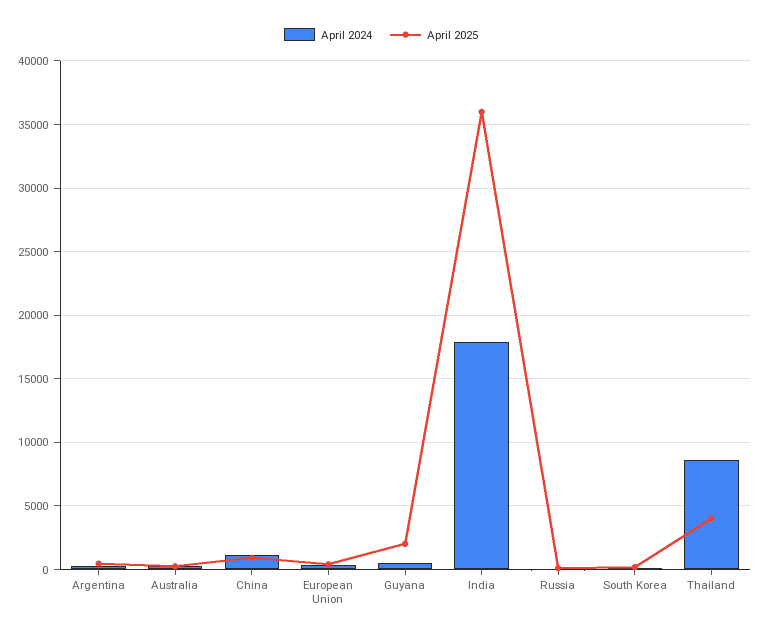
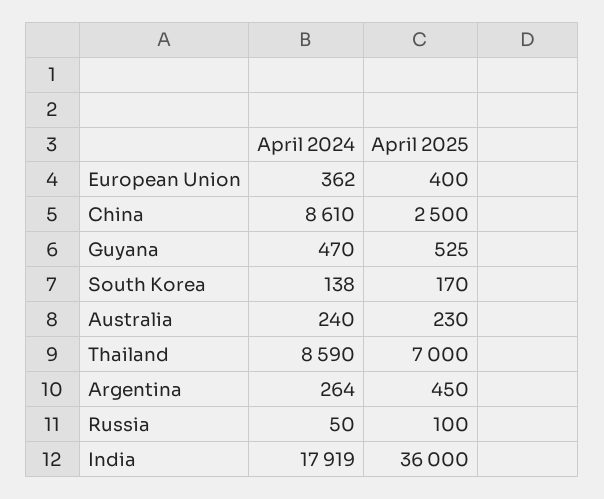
April 2024, China: 1000 -> 8610
April 2025, China: 1000 -> 2500
April 2025, Guyana: 2000 -> 525
April 2025, Thailand: 4000 -> 7000

